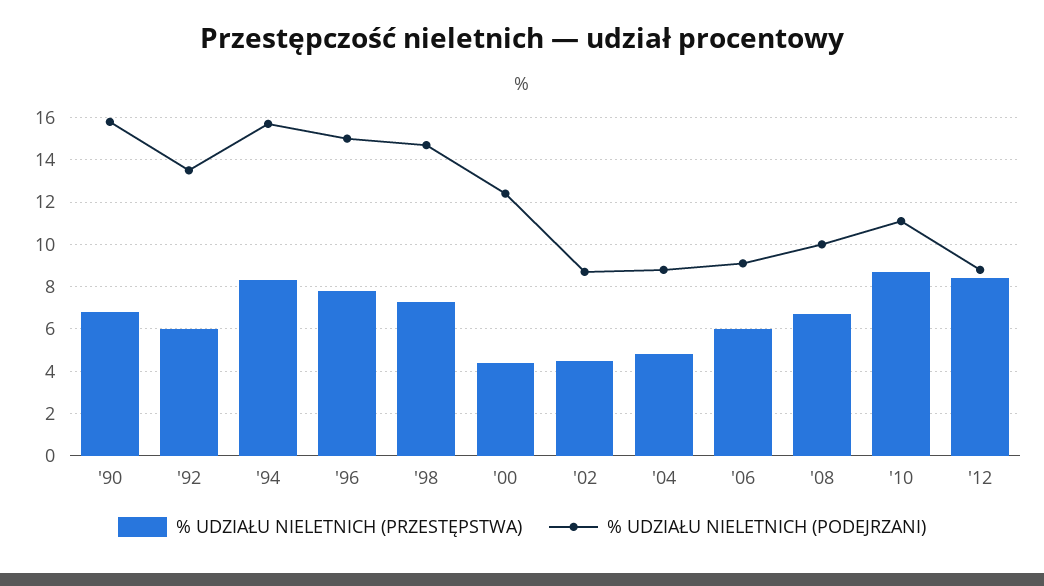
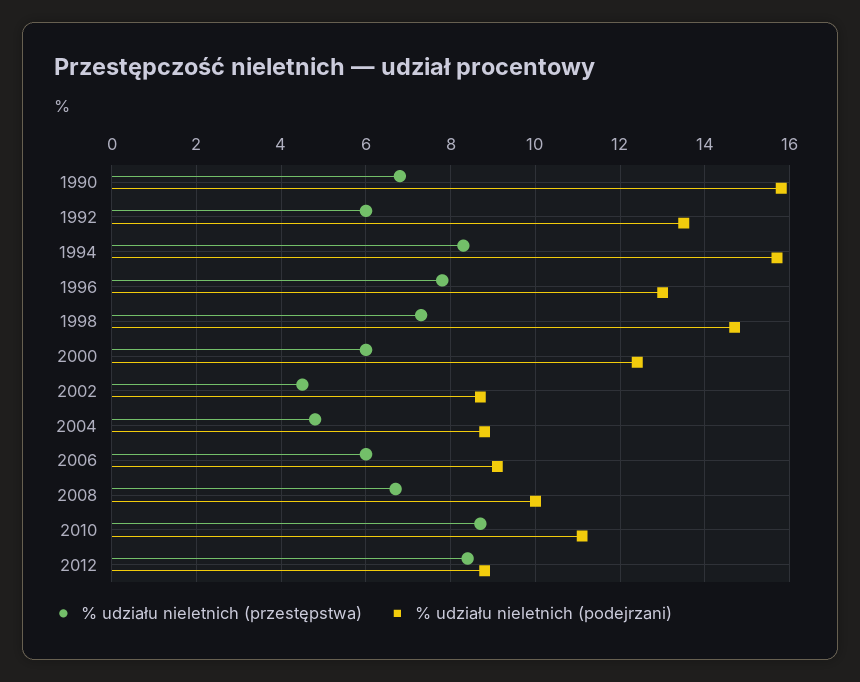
% UDZIAŁU NIELETNICH (PODEJRZANI), '96: 15 -> 13
% UDZIAŁU NIELETNICH (PRZESTĘPSTWA), '00: 4.5 -> 6

